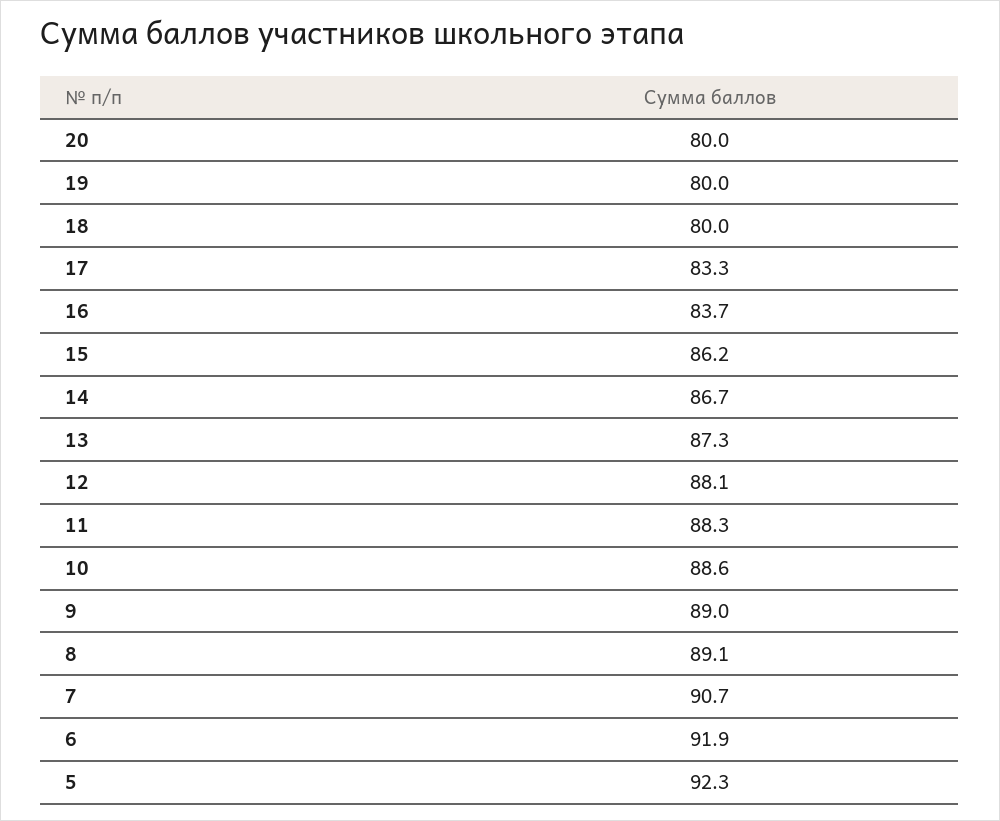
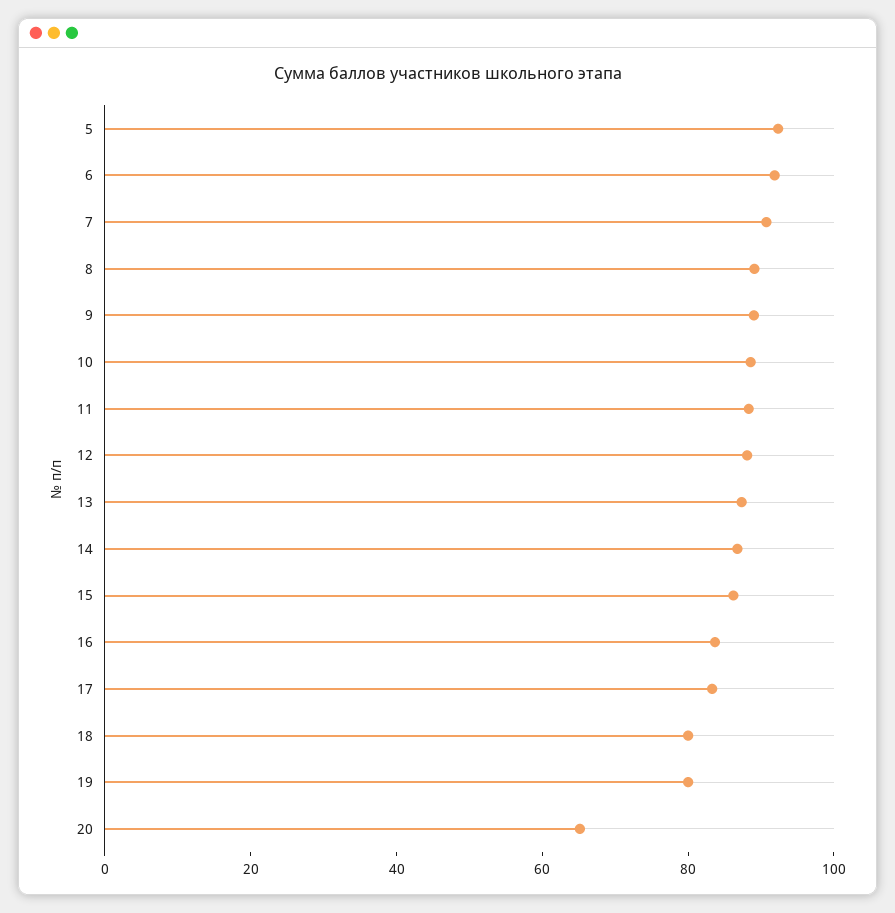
20: 80 -> 65

